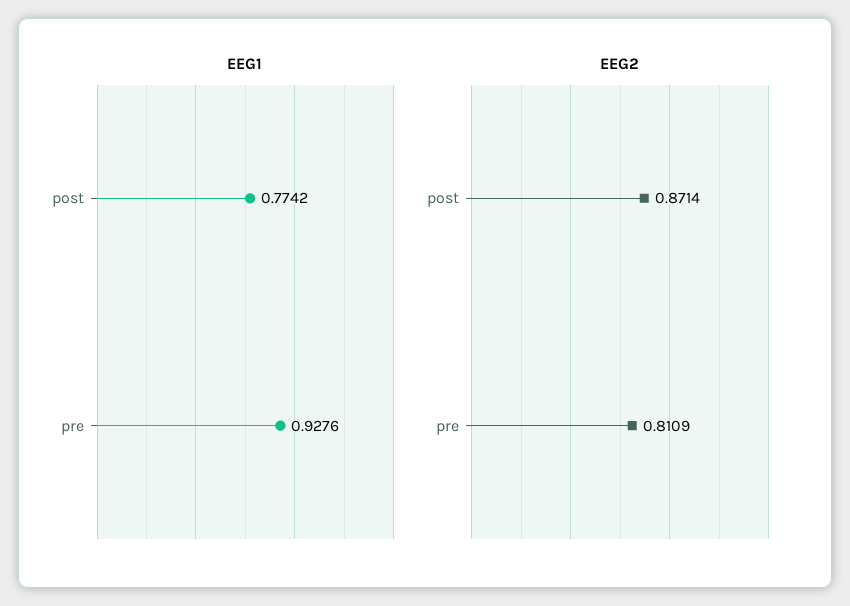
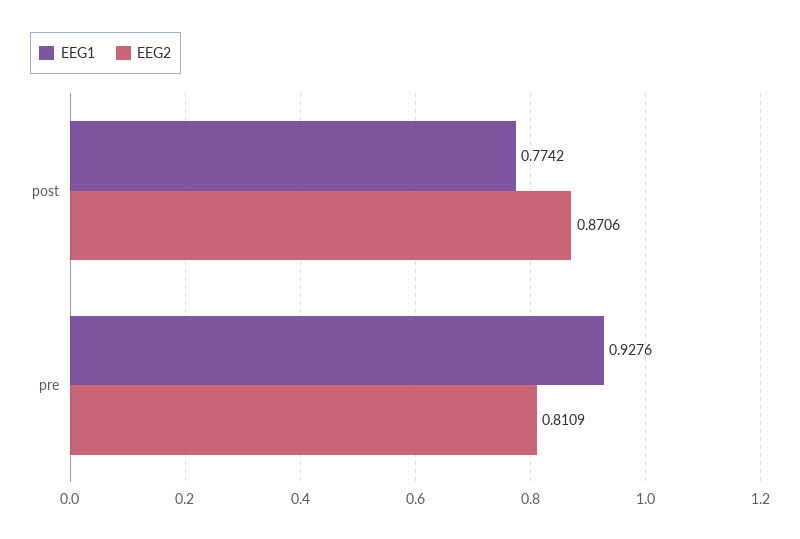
EEG2, post: 0.8714 -> 0.8706

